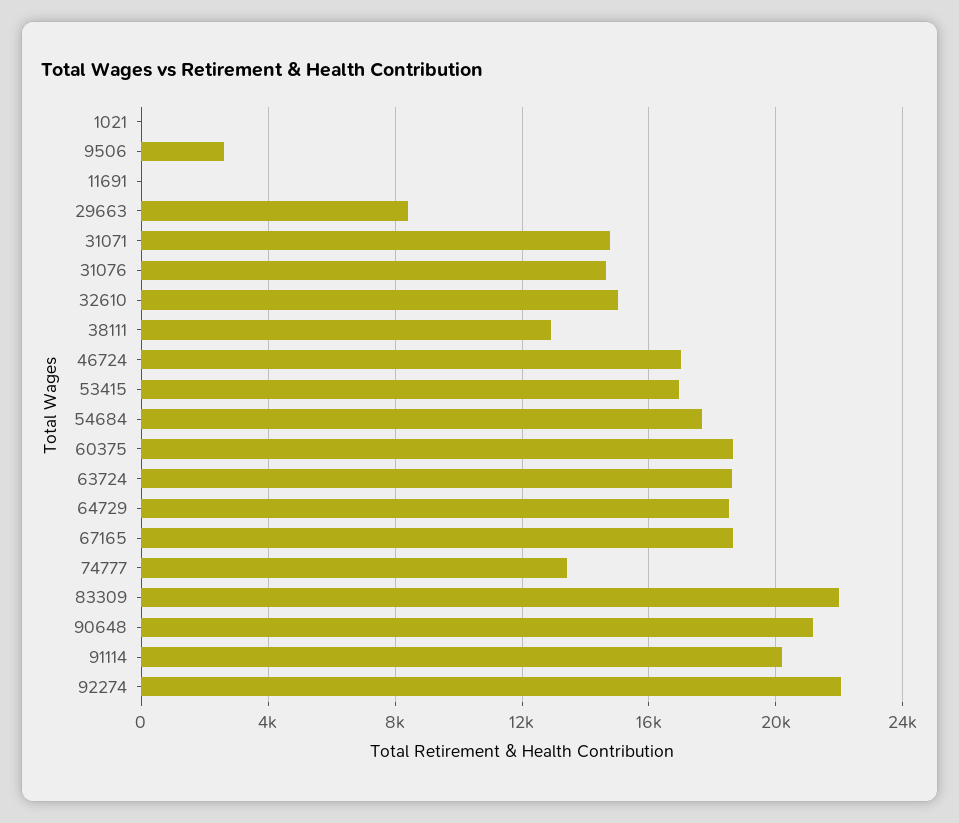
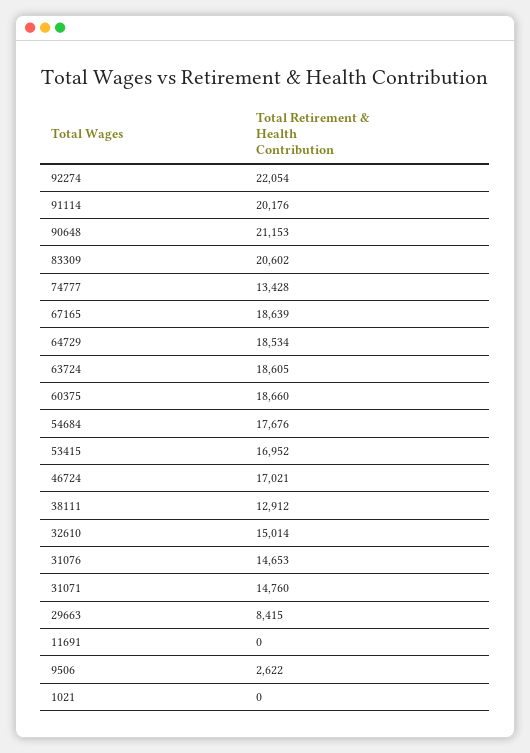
83309: 22000 -> 20602

